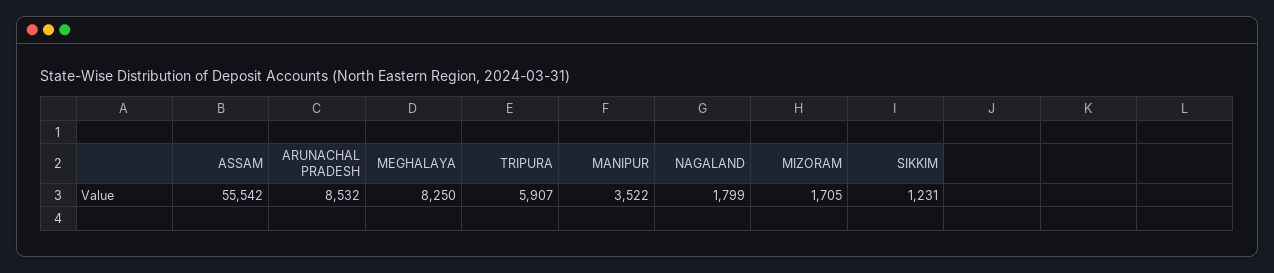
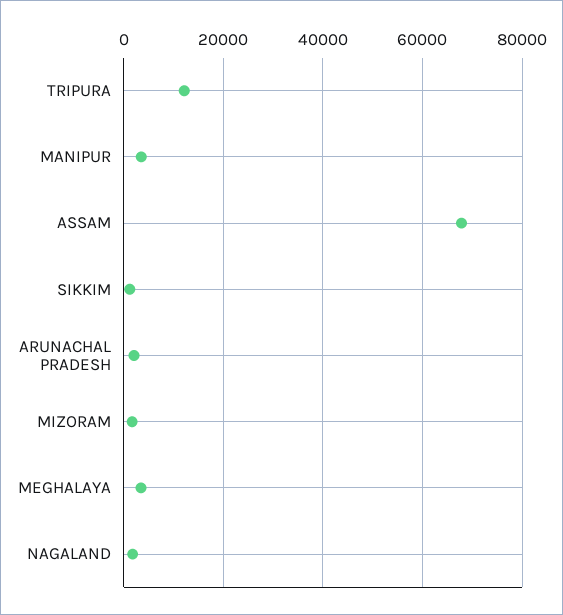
ASSAM: 55542 -> 68000
ARUNACHAL PRADESH: 8532 -> 2000
MEGHALAYA: 8250 -> 4000
TRIPURA: 5907 -> 12000

